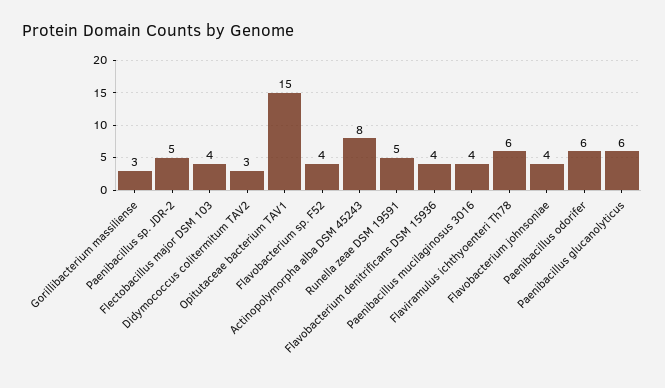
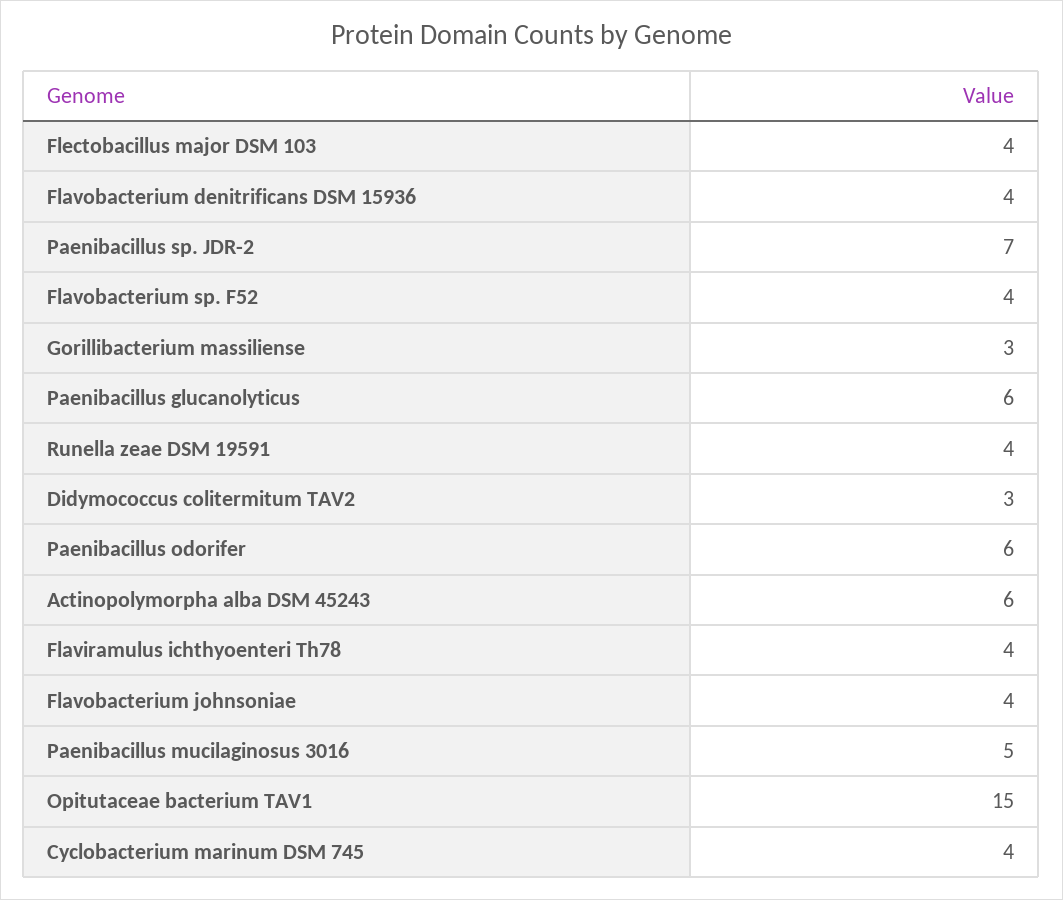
Paenibacillus sp. JDR-2: 5 -> 7
Actinopolymorpha alba DSM 45243: 8 -> 6
Runella zeae DSM 19591: 5 -> 4
Paenibacillus mucilaginosus 3016: 4 -> 5
Flaviramulus ichthyoenteri Th78: 6 -> 4
Cyclobacterium marinum DSM 745: none -> 4

